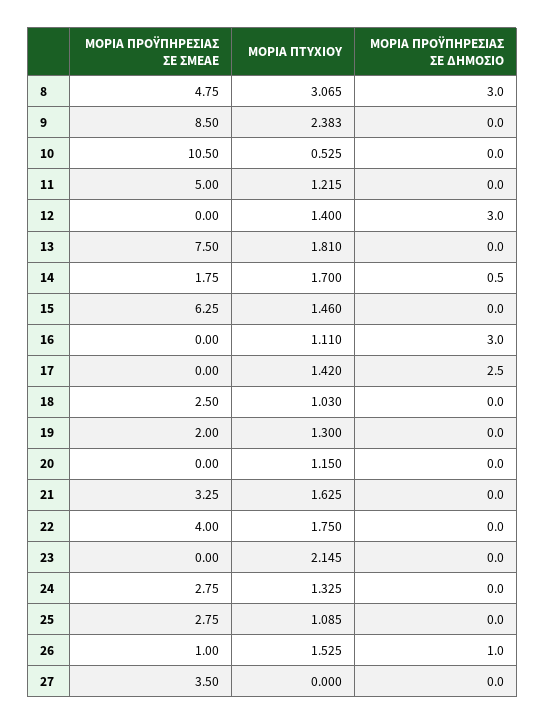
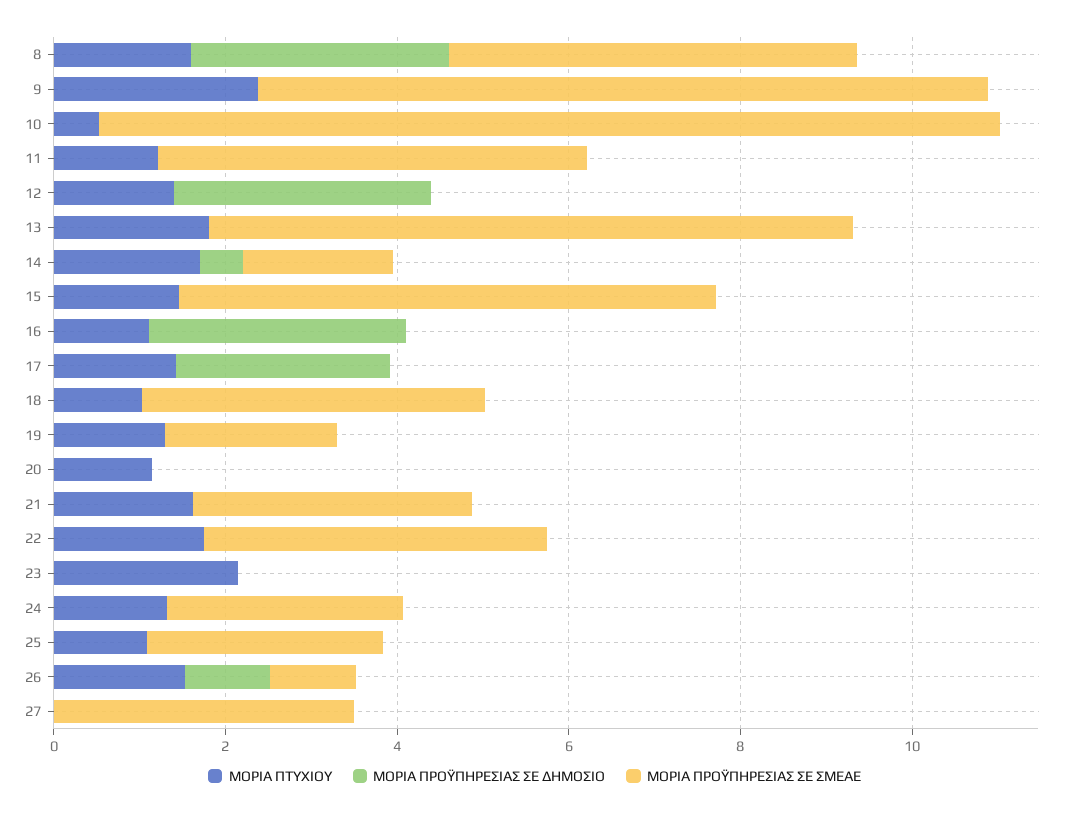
ΜΟΡΙΑ ΠΤΥΧΙΟΥ, 8: 3.065 -> 1.5
ΜΟΡΙΑ ΠΡΟΫΠΗΡΕΣΙΑΣ ΣΕ ΣΜΕΑΕ, 18: 2.5 -> 4

